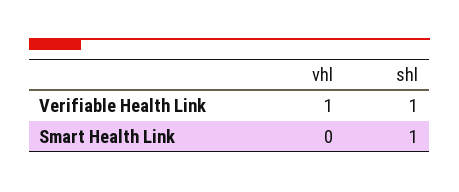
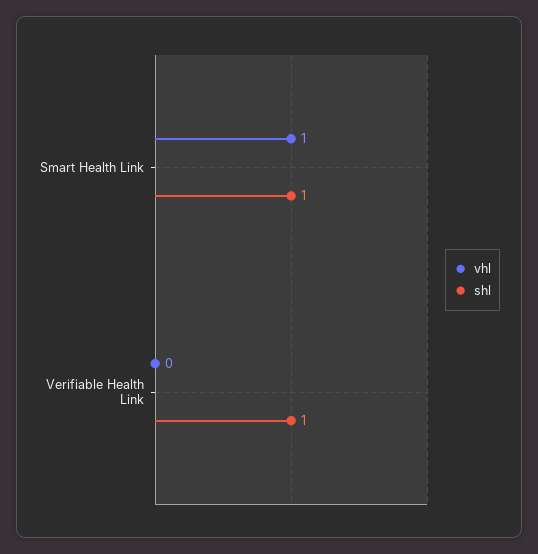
vhl, Verifiable Health Link: 1 -> 0
vhl, Smart Health Link: 0 -> 1

